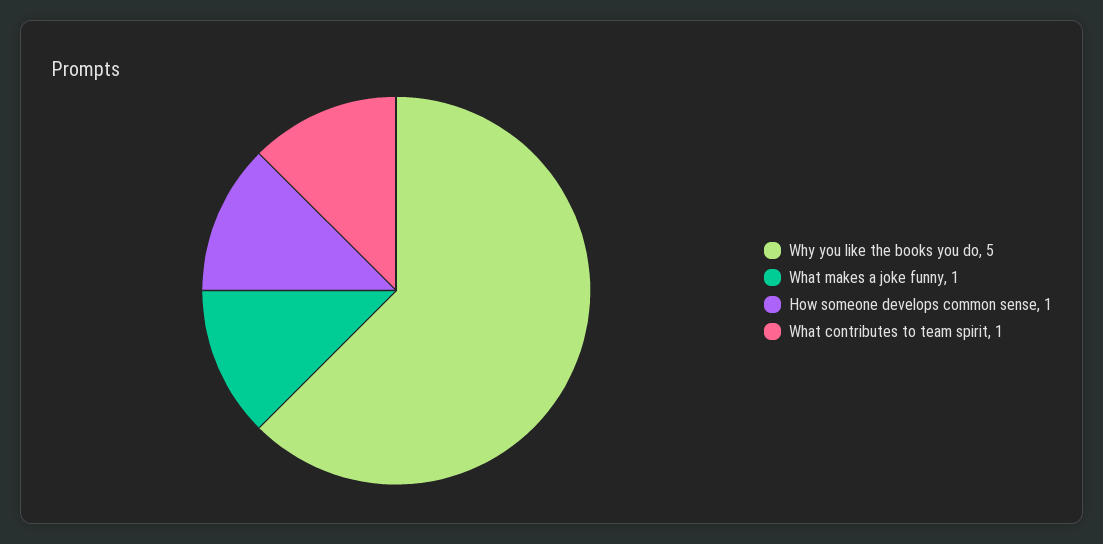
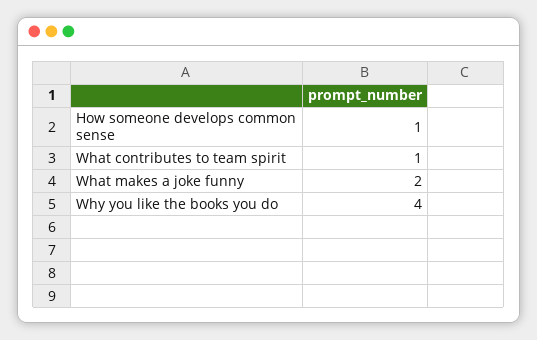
Why you like the books you do: 5 -> 4
What makes a joke funny: 1 -> 2

